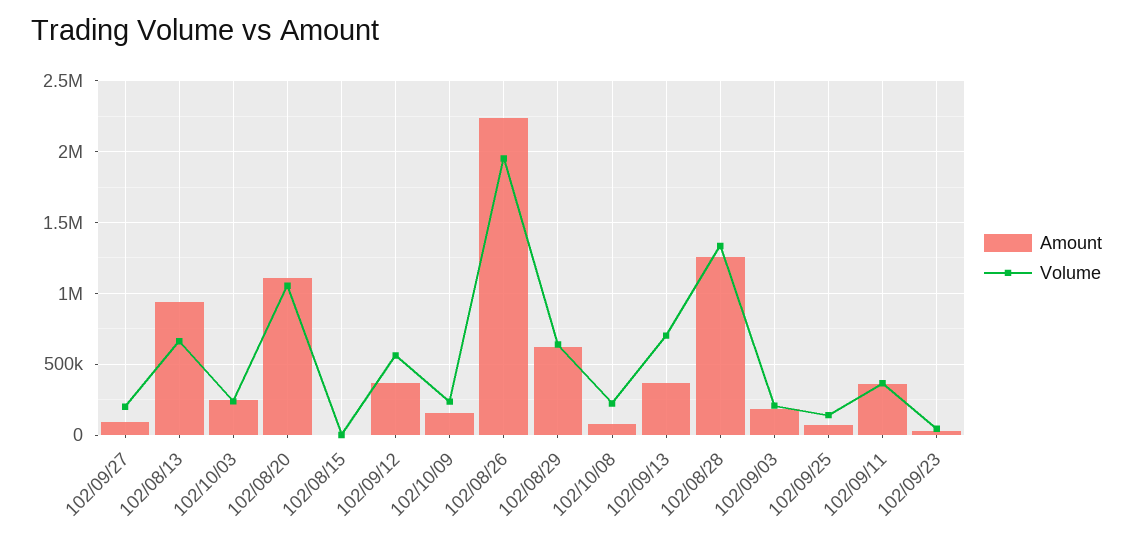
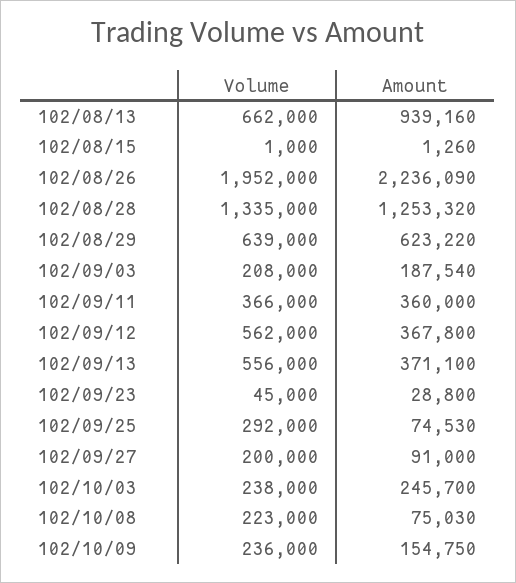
Amount, 102/08/20: 1100000 -> none
Volume, 102/08/20: 1050000 -> none
Volume, 102/09/13: 700000 -> 556000
Volume, 102/09/25: 150000 -> 292000

